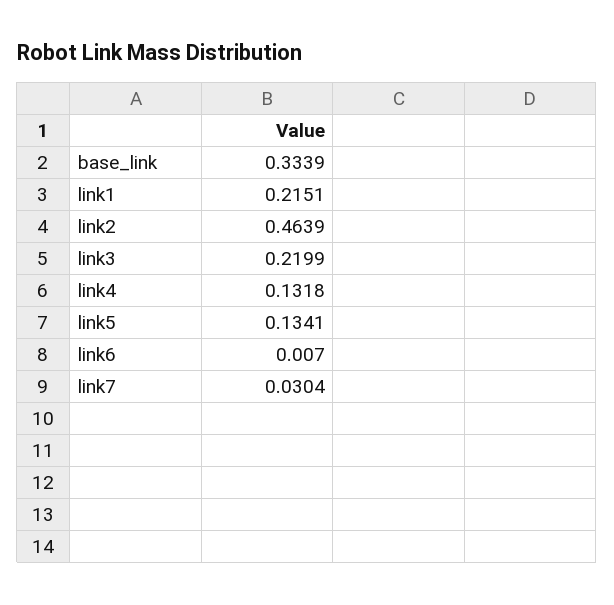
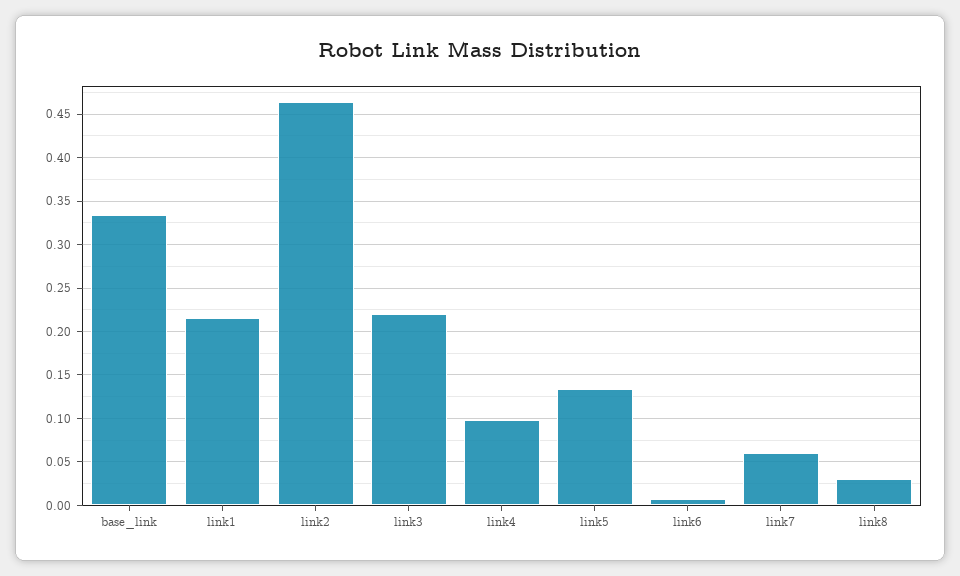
link4: 0.1318 -> 0.1
link7: 0.0304 -> 0.06
link8: none -> 0.03

